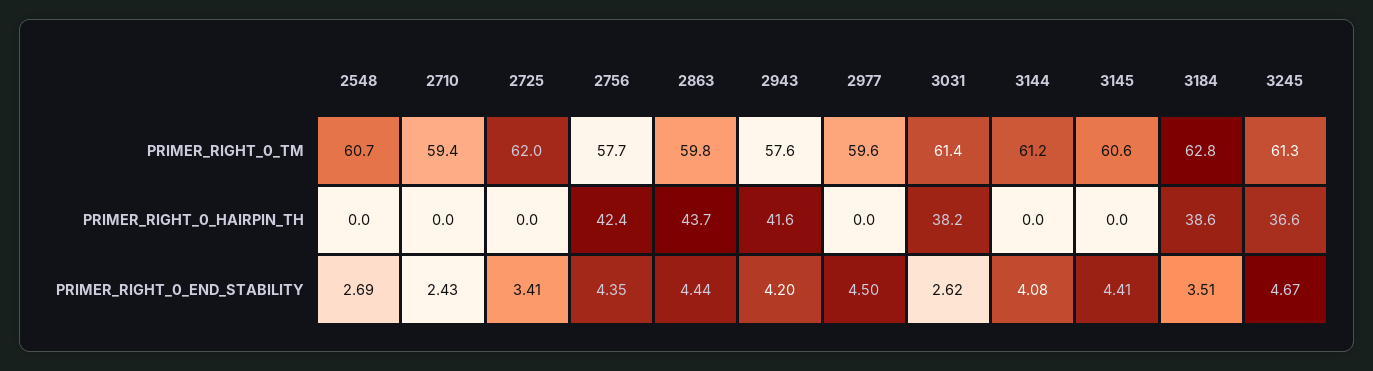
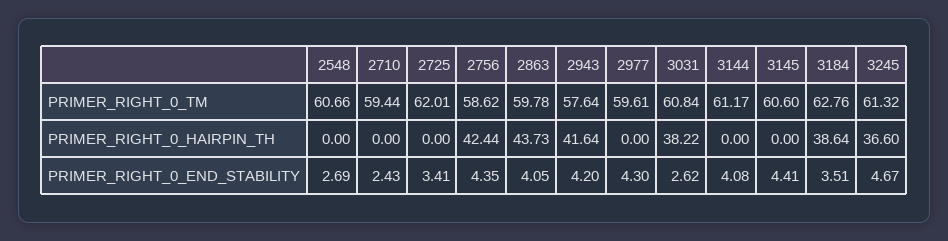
2756, PRIMER_RIGHT_0_TM: 57.7 -> 58.62
3031, PRIMER_RIGHT_0_TM: 61.4 -> 60.84
2863, PRIMER_RIGHT_0_END_STABILITY: 4.44 -> 4.05
2977, PRIMER_RIGHT_0_END_STABILITY: 4.5 -> 4.3

